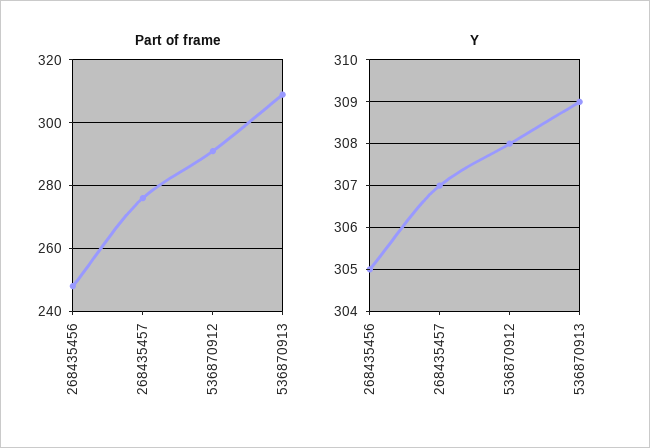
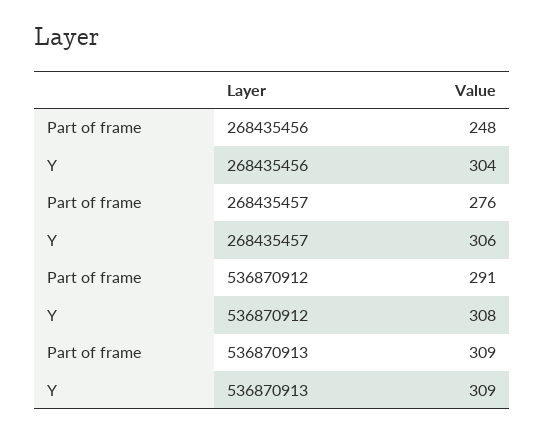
Y, 268435456: 305 -> 304
Y, 268435457: 307 -> 306

